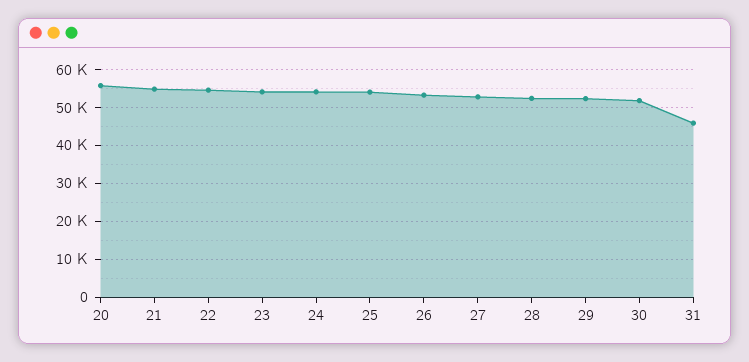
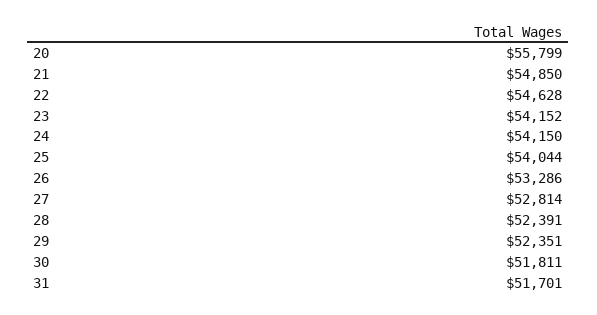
31: 46000 -> 51701

